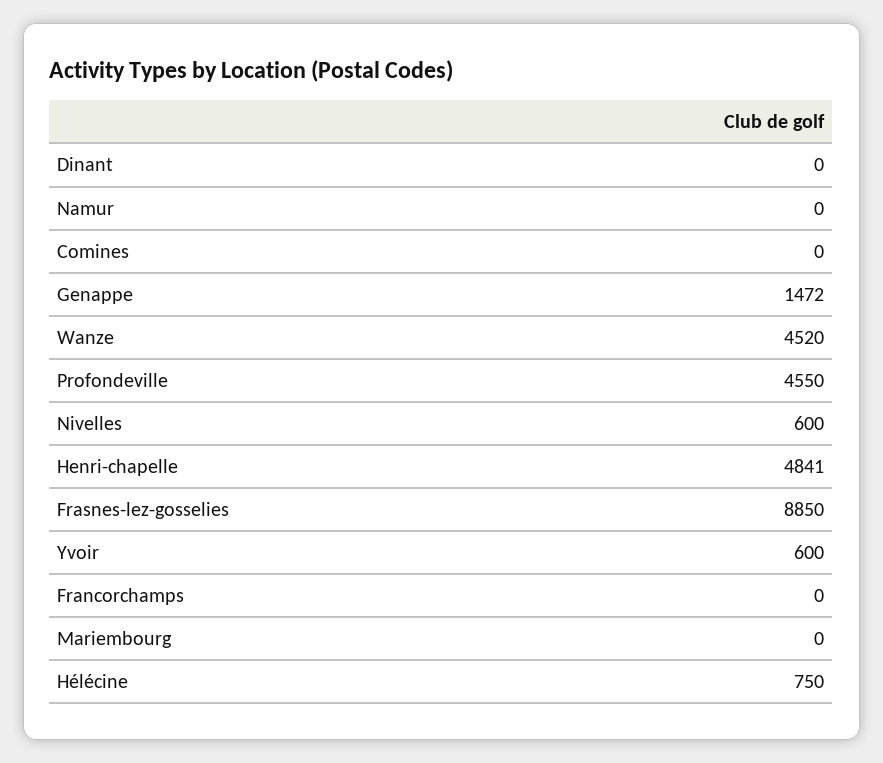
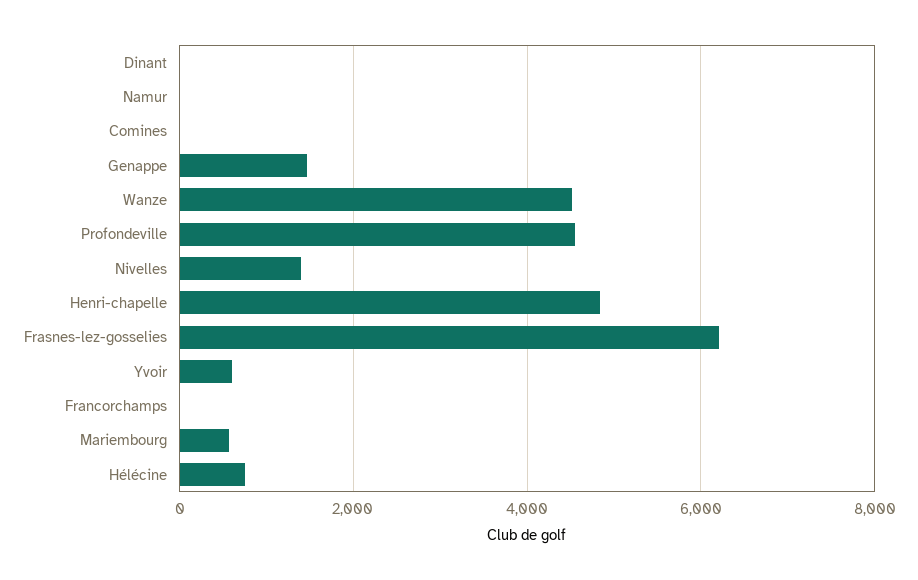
Nivelles: 600 -> 1400
Frasnes-lez-gosselies: 8850 -> 6200
Mariembourg: 0 -> 600

